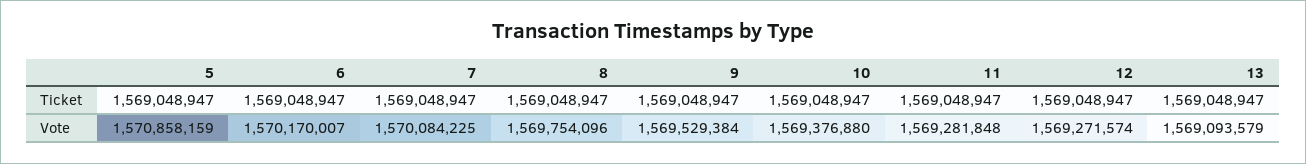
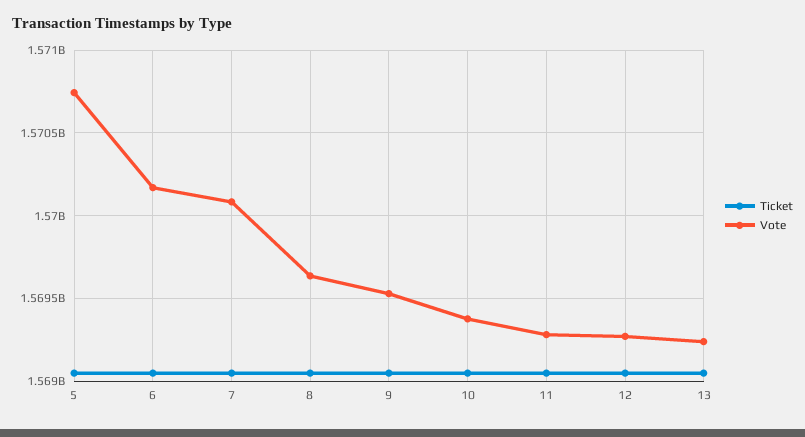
Vote, 5: 1570858159 -> 1570750000
Vote, 8: 1569754096 -> 1569650000
Vote, 13: 1569093579 -> 1569250000

